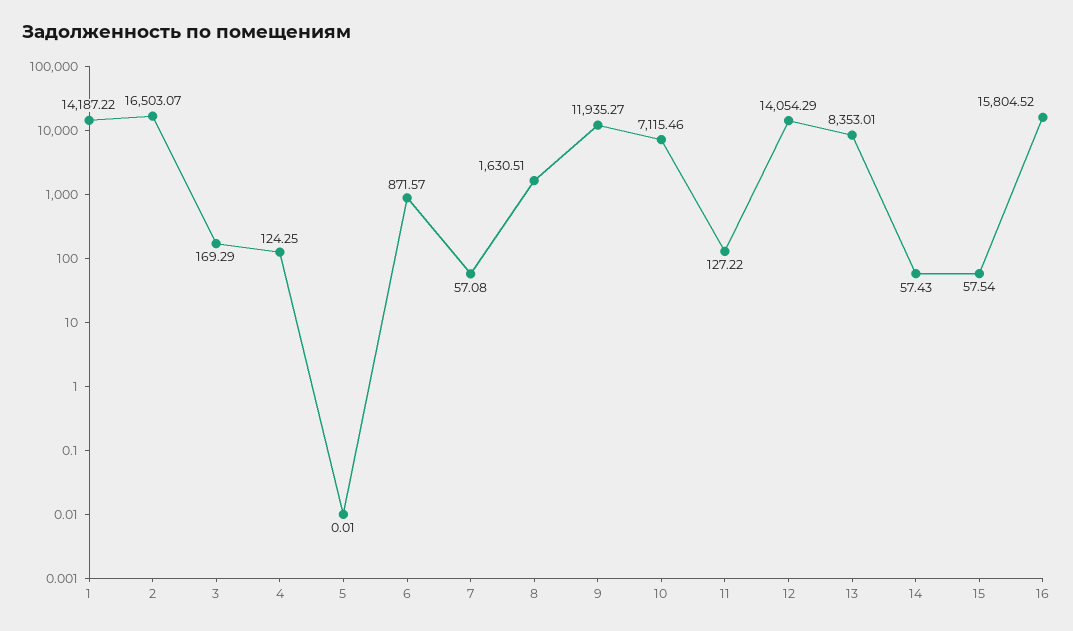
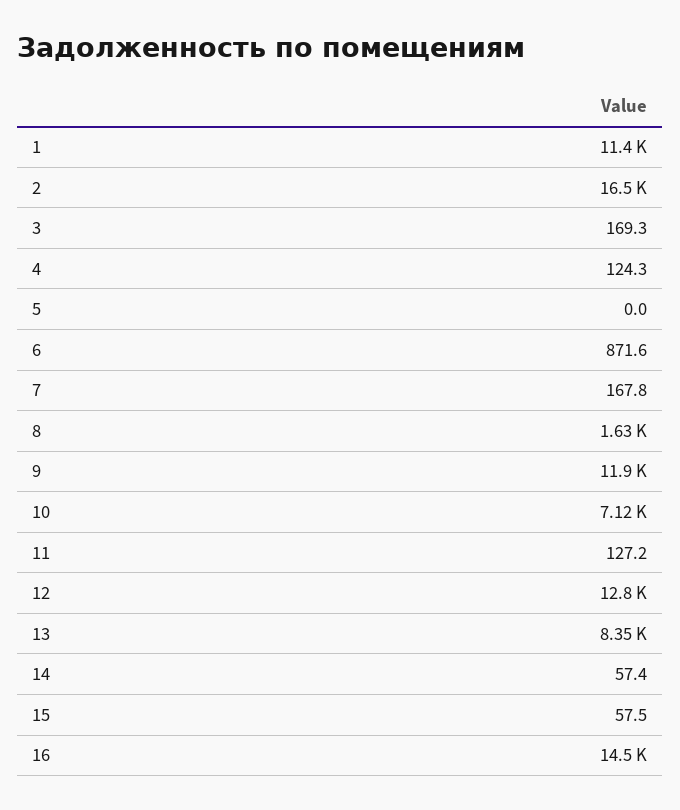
1: 14187.22 -> 11400
7: 57.08 -> 167.8
12: 14054.29 -> 12800
16: 15804.52 -> 14500

